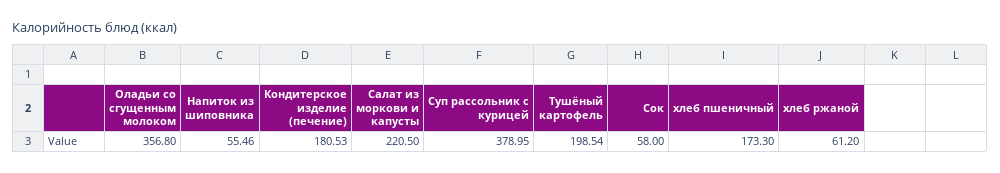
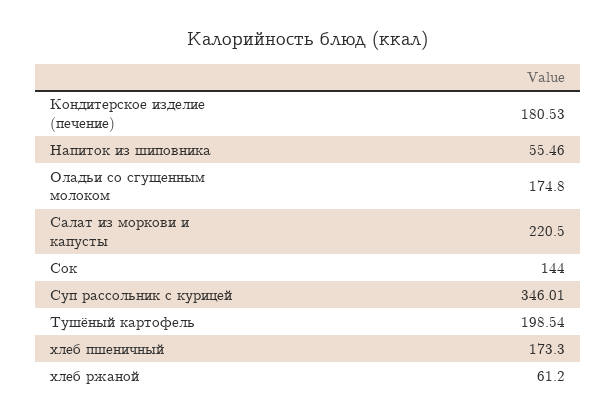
Оладьи со сгущенным молоком: 356.8 -> 174.8
Суп рассольник с курицей: 378.95 -> 346.01
Сок: 58 -> 144

